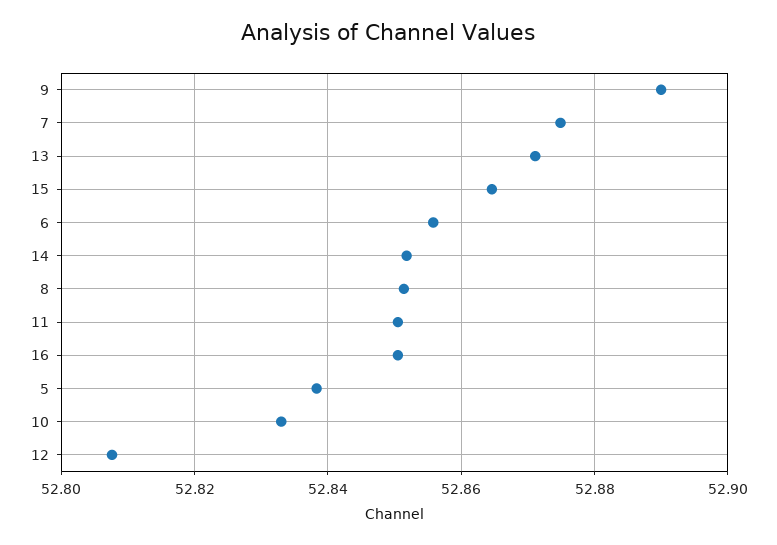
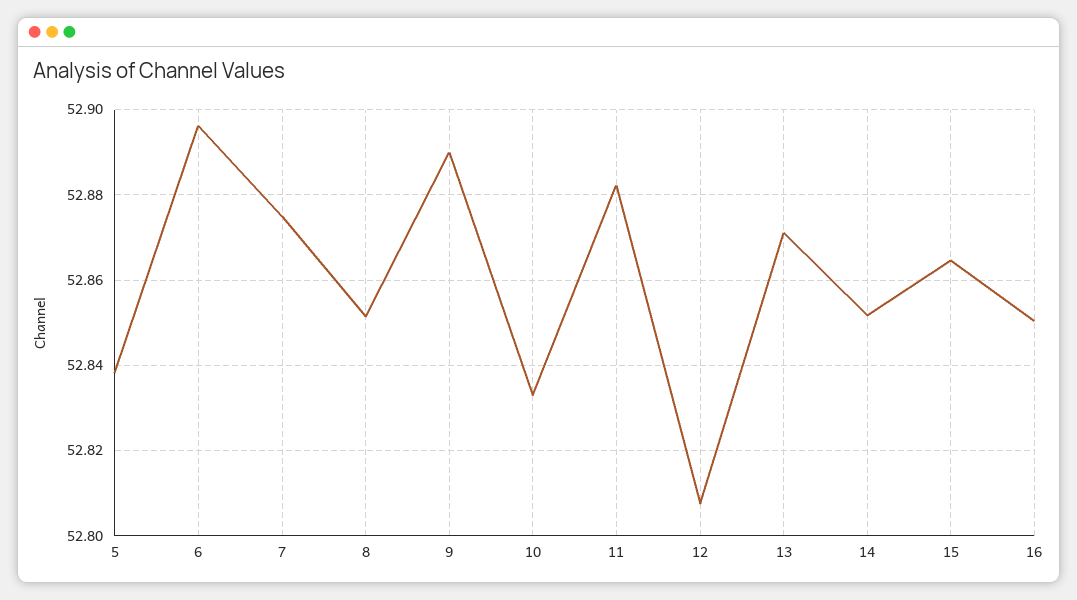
6: 52.856 -> 52.896
11: 52.85 -> 52.882

